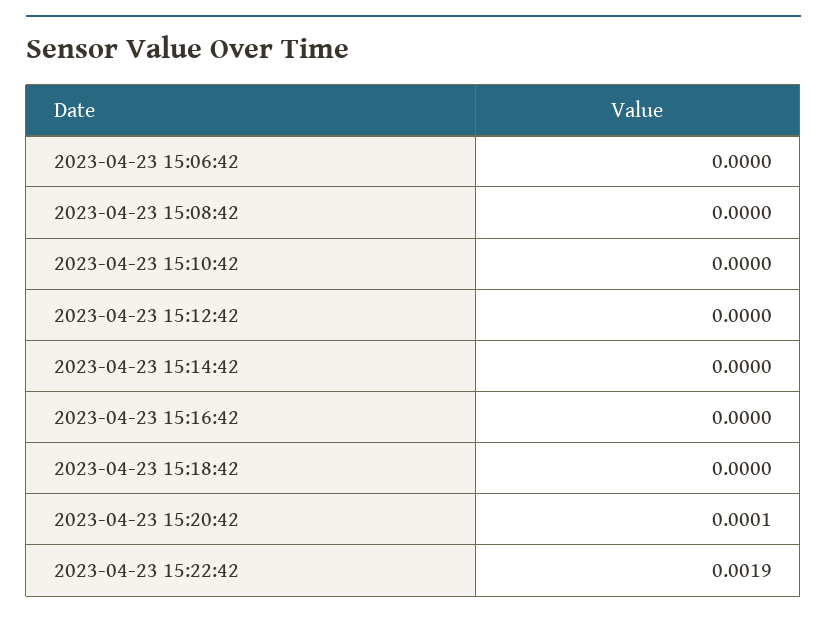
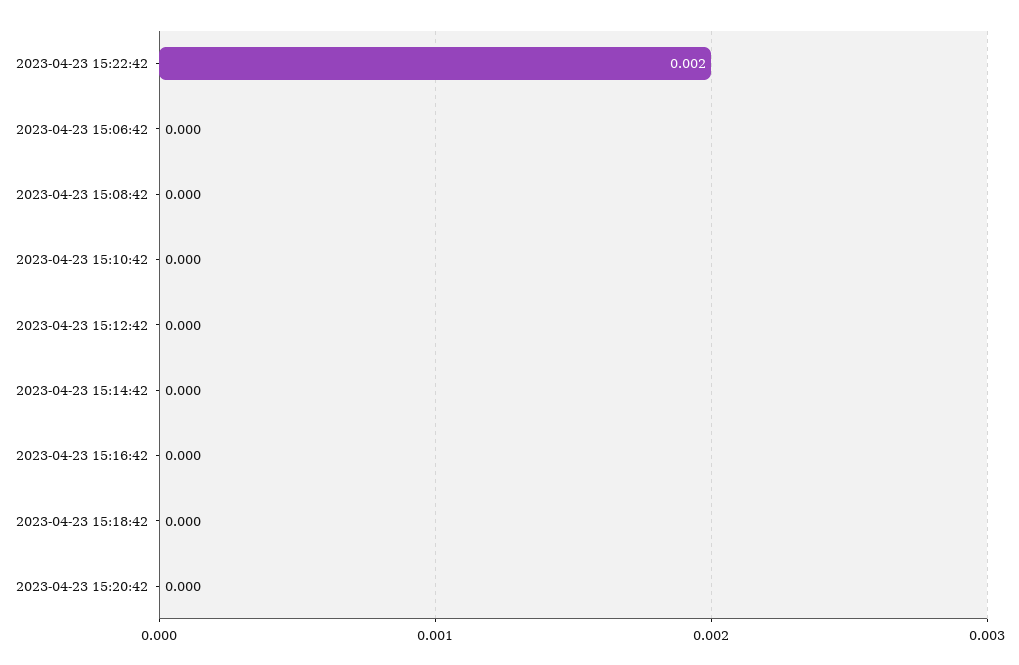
2023-04-23 15:20:42: 0.0001 -> 0
2023-04-23 15:22:42: 0.0019 -> 0.002

